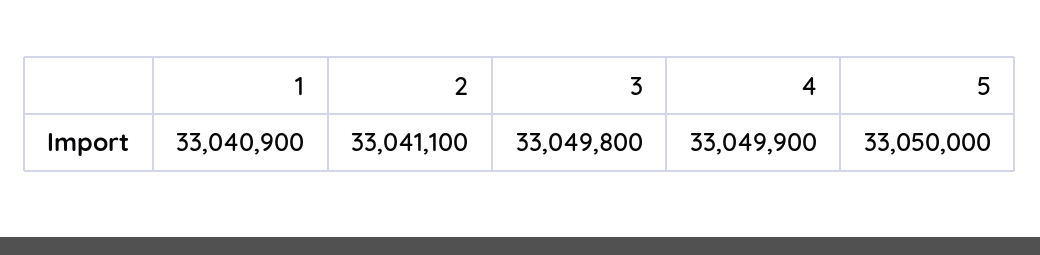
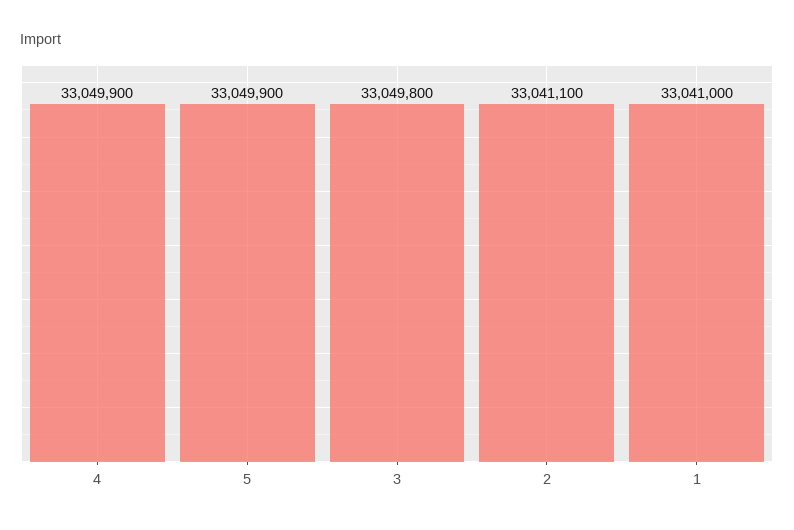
1: 33040900 -> 33041000
5: 33050000 -> 33049900

